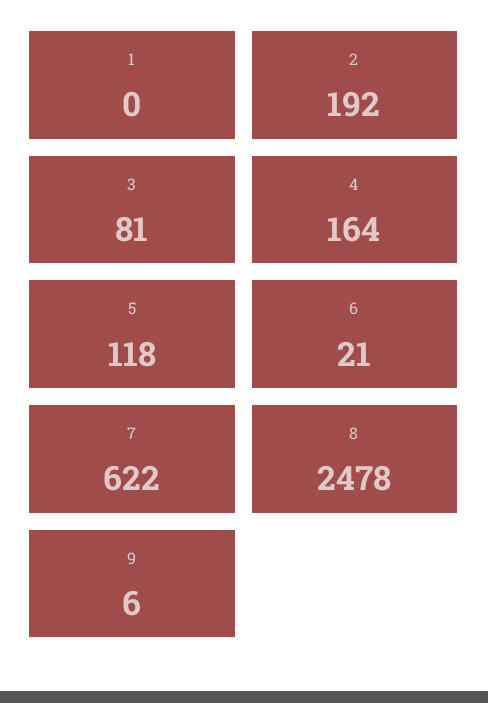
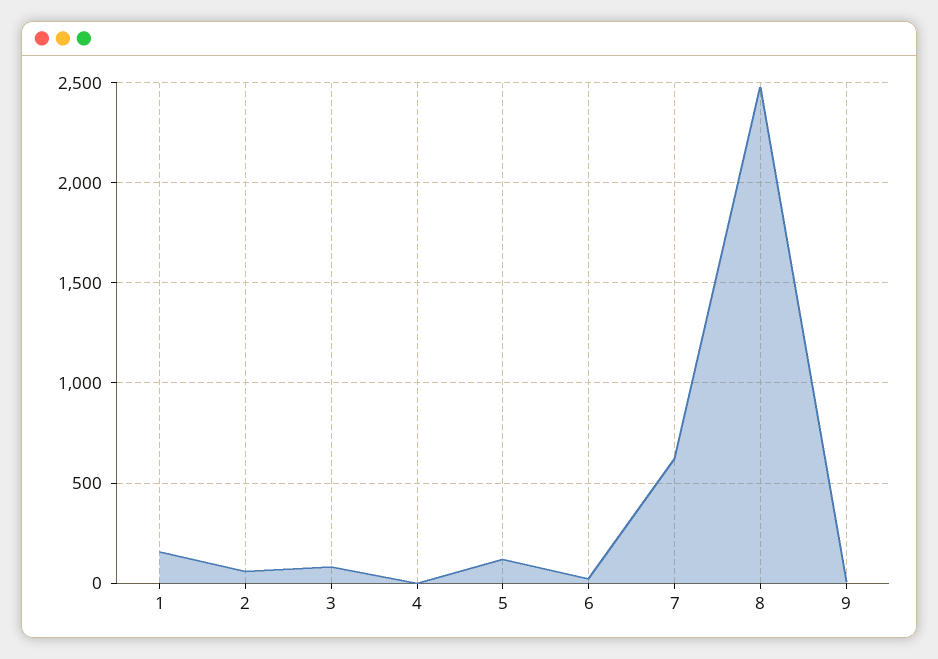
1: 0 -> 150
2: 192 -> 50
4: 164 -> 0

